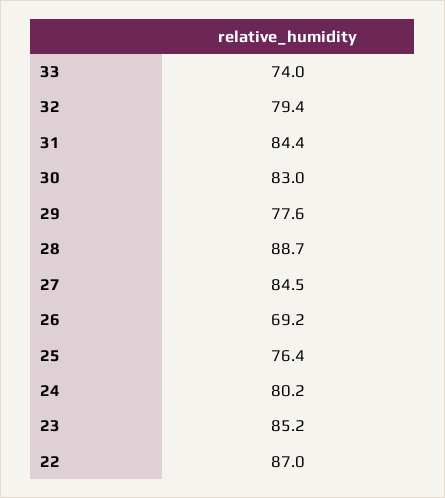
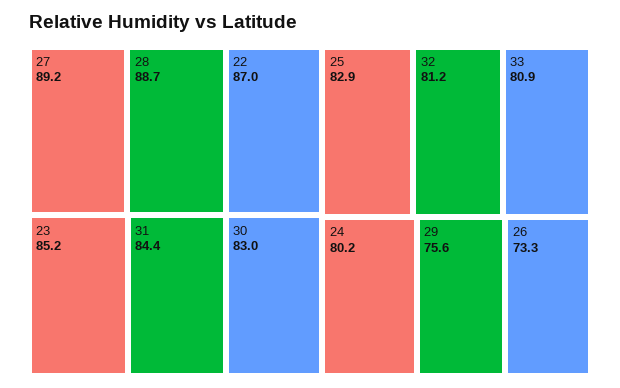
33: 74 -> 80.9
32: 79.4 -> 81.2
29: 77.6 -> 75.6
27: 84.5 -> 89.2
26: 69.2 -> 73.3
25: 76.4 -> 82.9

